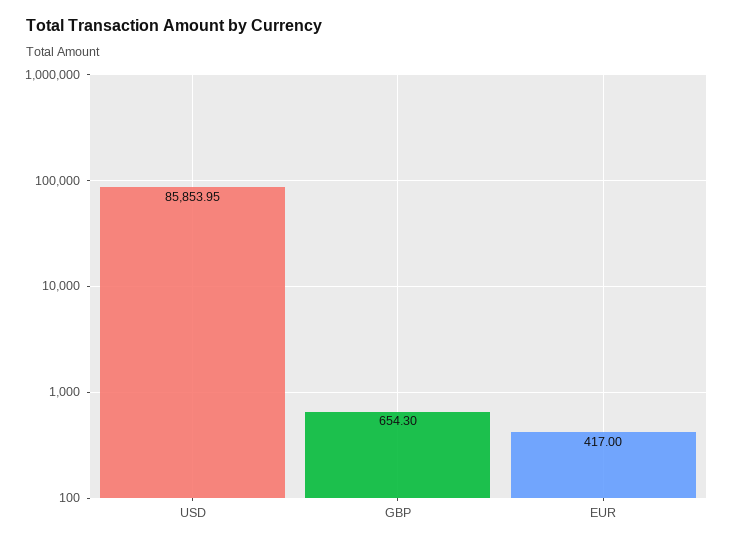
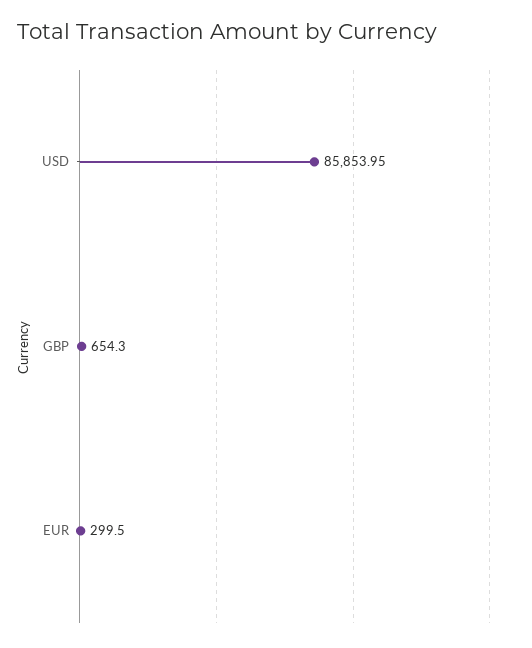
EUR: 417 -> 299.5

